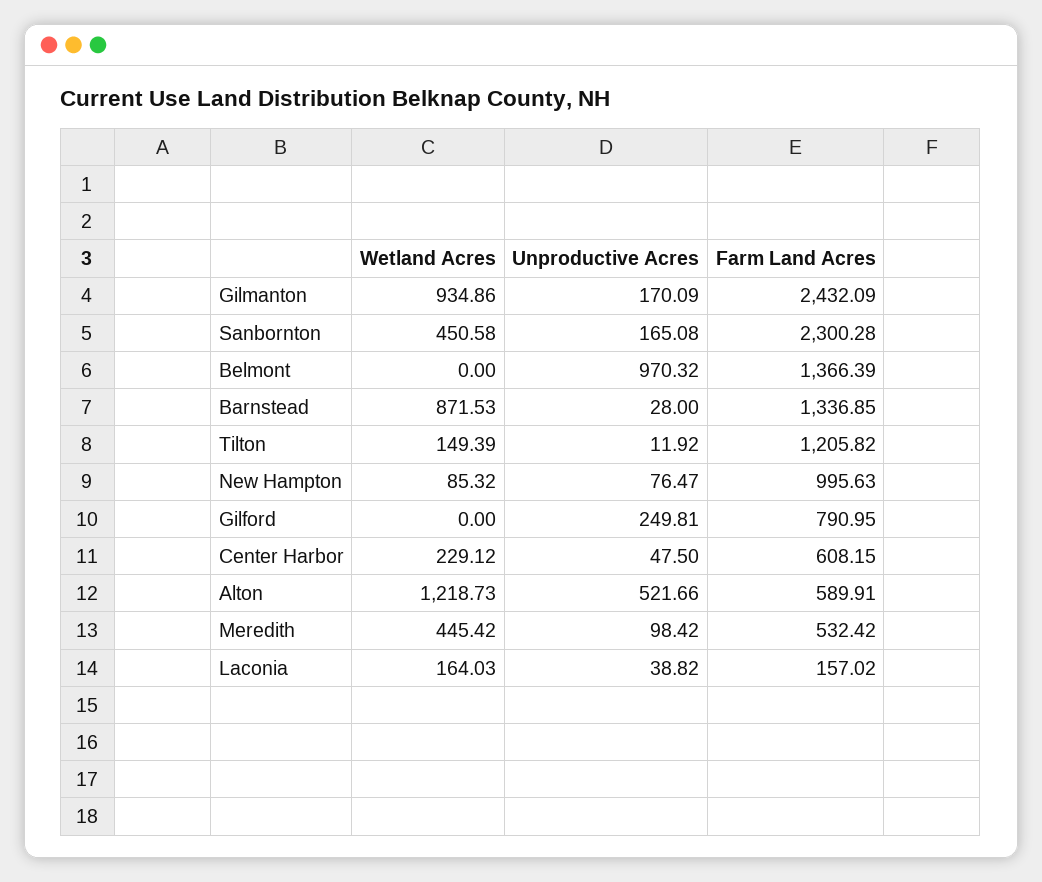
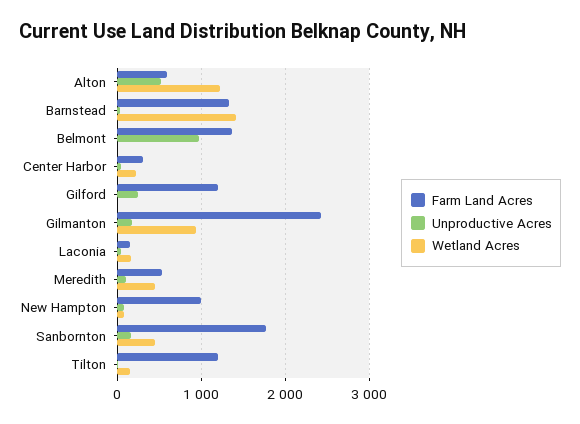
Farm Land Acres, Sanbornton: 2300.28 -> 1800
Wetland Acres, Barnstead: 871.53 -> 1400
Farm Land Acres, Gilford: 790.95 -> 1200
Farm Land Acres, Center Harbor: 608.15 -> 300

